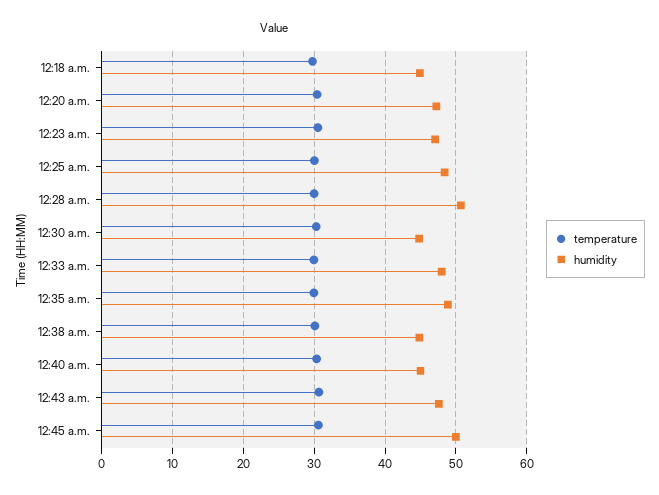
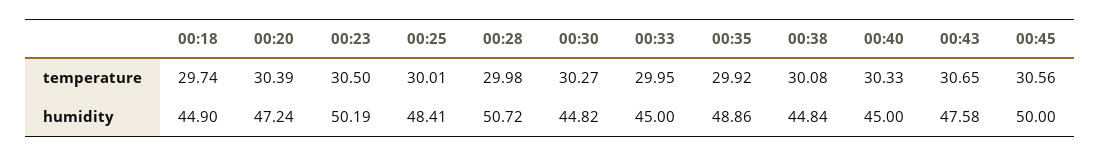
humidity, 12:23 a.m.: 47 -> 50.19
humidity, 12:33 a.m.: 48 -> 45

